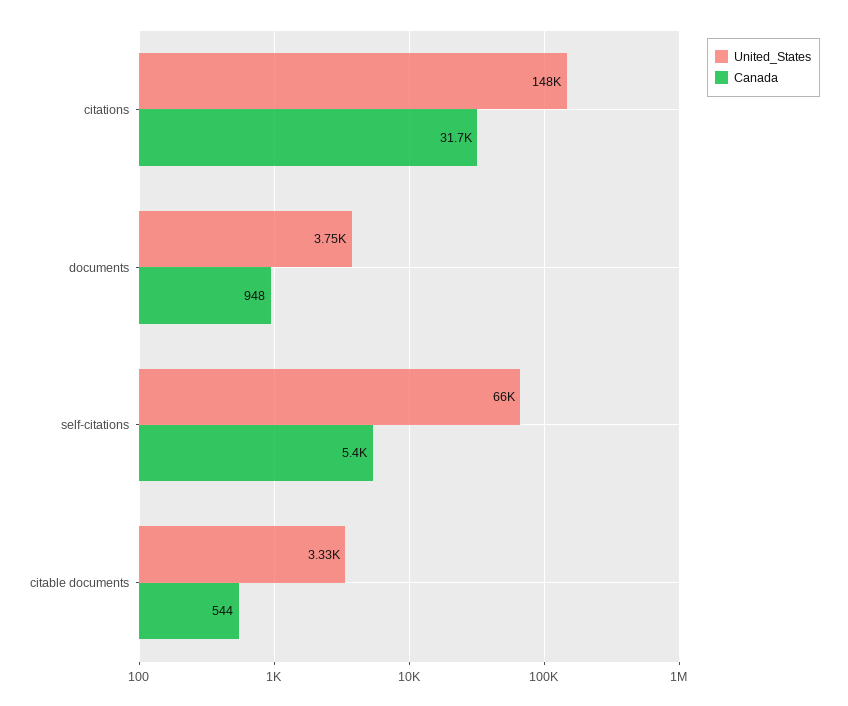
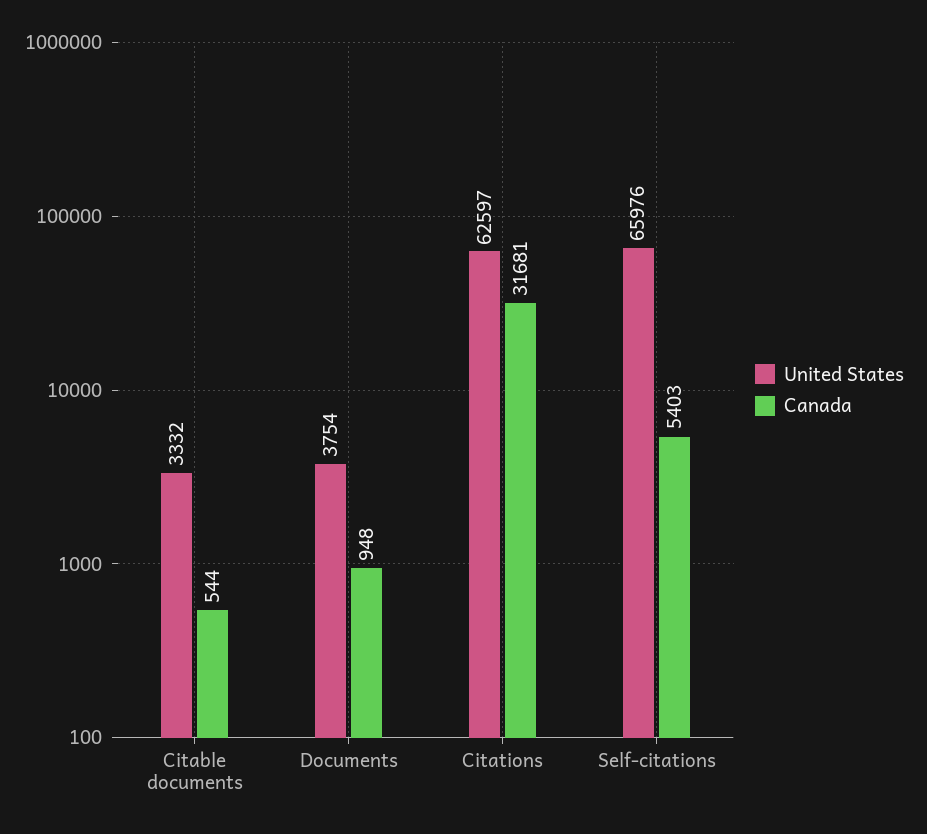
United_States, citations: 148000 -> 62597

